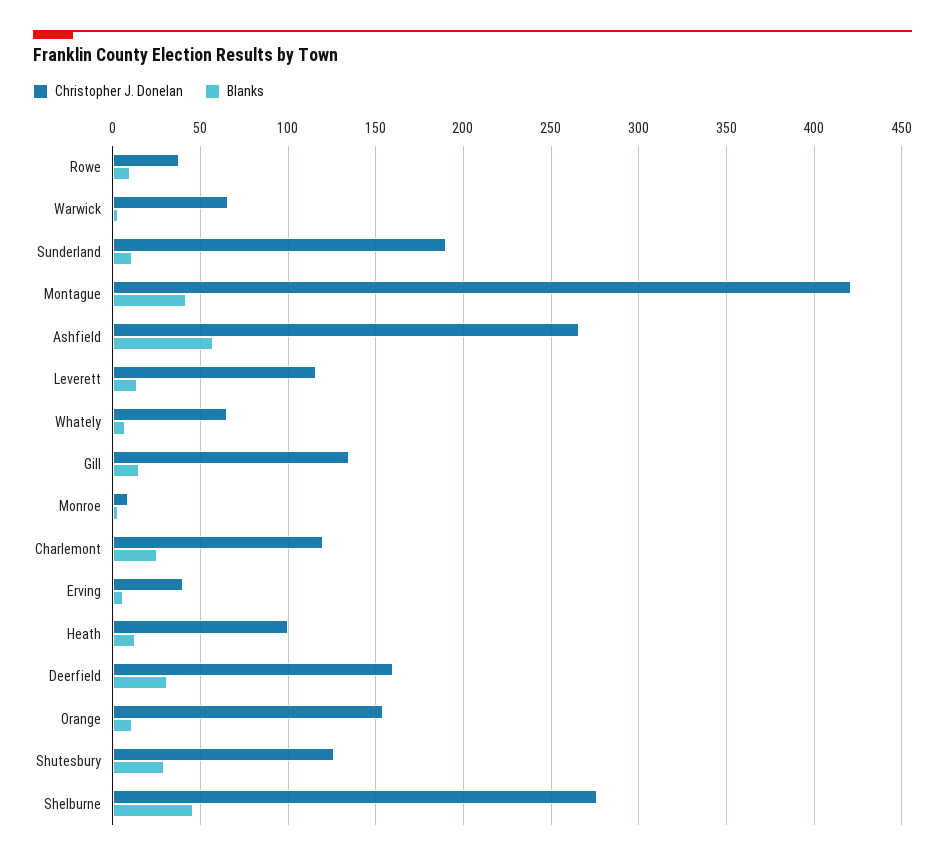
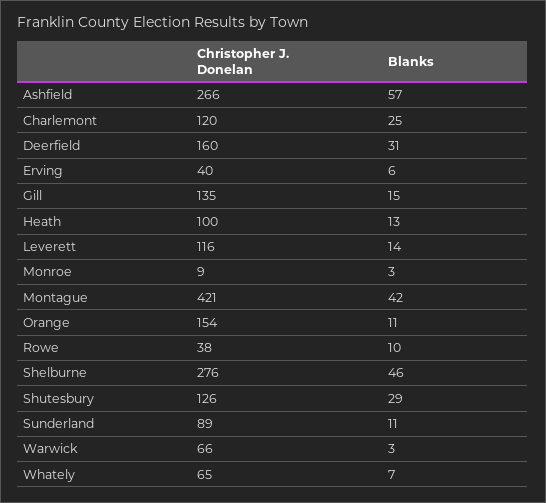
Christopher J. Donelan, Sunderland: 190 -> 89

